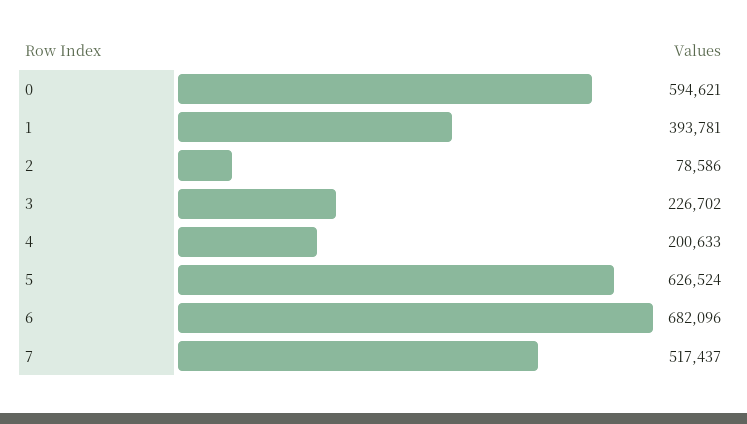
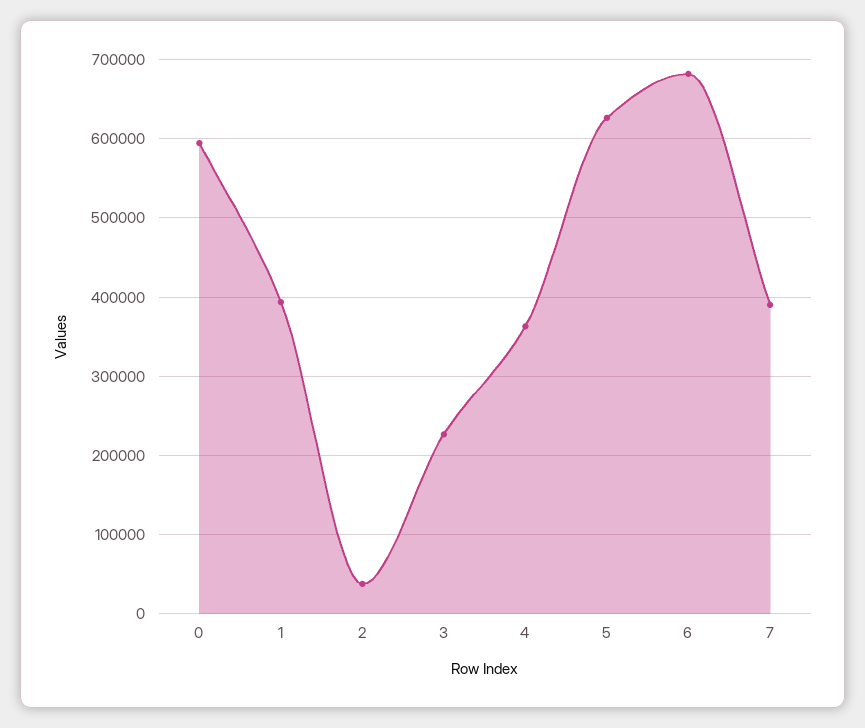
2: 78586 -> 40000
4: 200633 -> 360000
7: 517437 -> 390000

